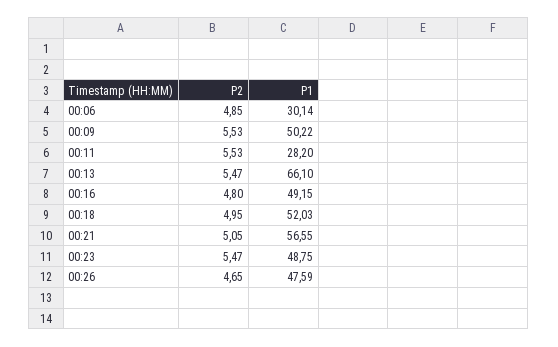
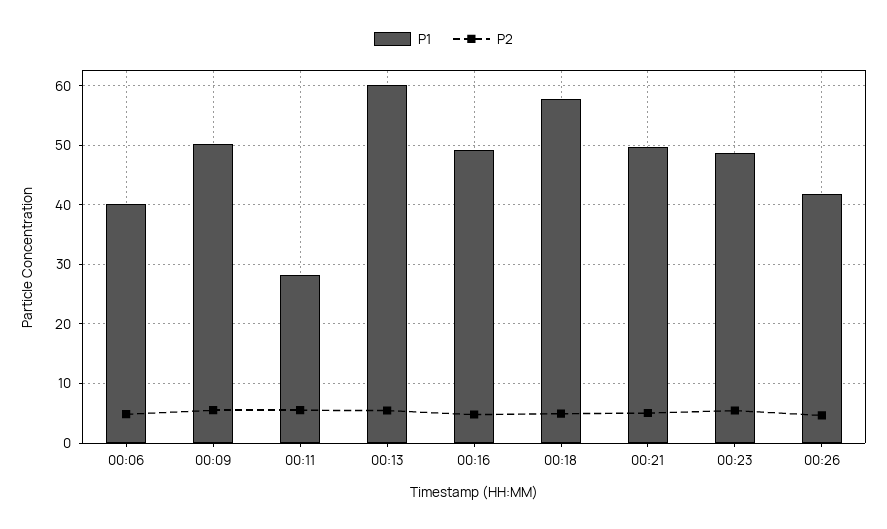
P1, 00:06: 30.14 -> 40
P1, 00:13: 66.1 -> 60
P1, 00:18: 52.03 -> 58
P1, 00:21: 56.55 -> 50
P1, 00:26: 47.59 -> 42

